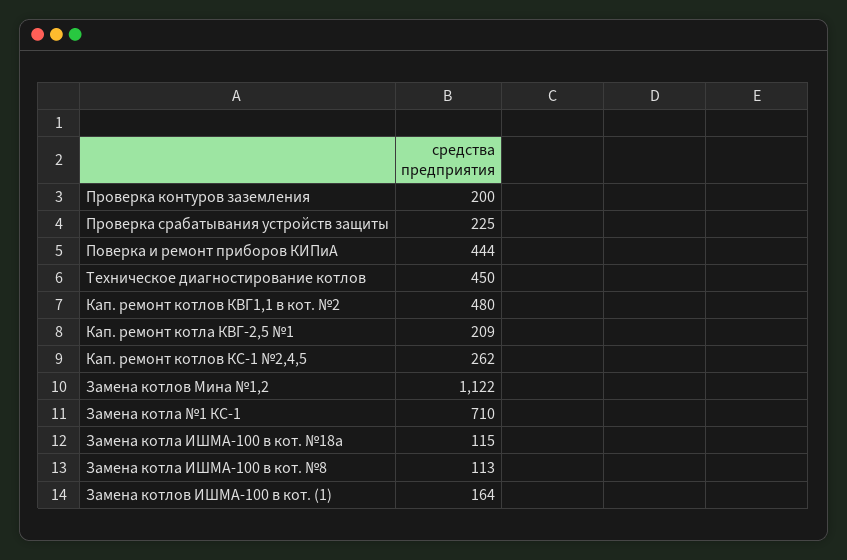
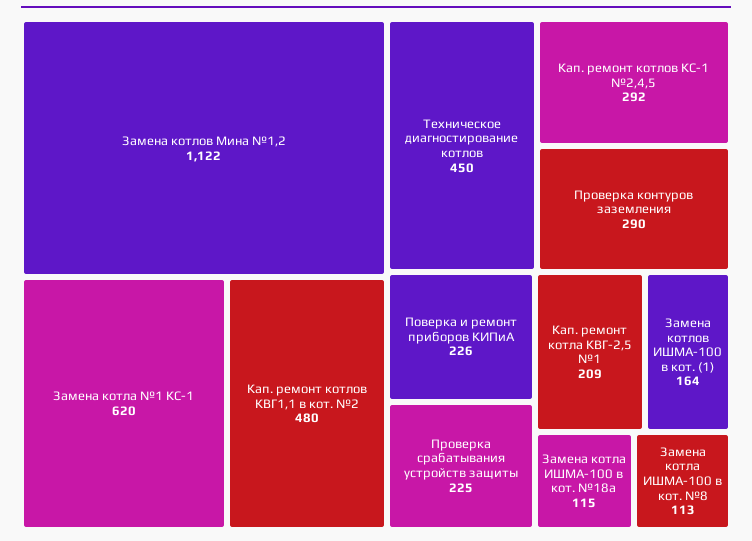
Проверка контуров заземления: 200 -> 290
Поверка и ремонт приборов КИПиА: 444 -> 226
Кап. ремонт котлов КС-1 №2,4,5: 262 -> 292
Замена котла №1 КС-1: 710 -> 620

